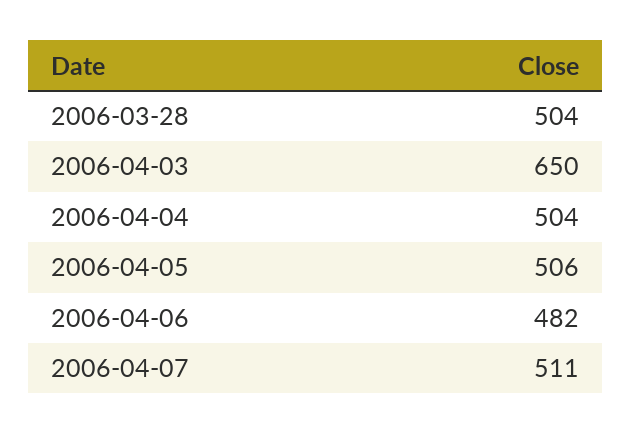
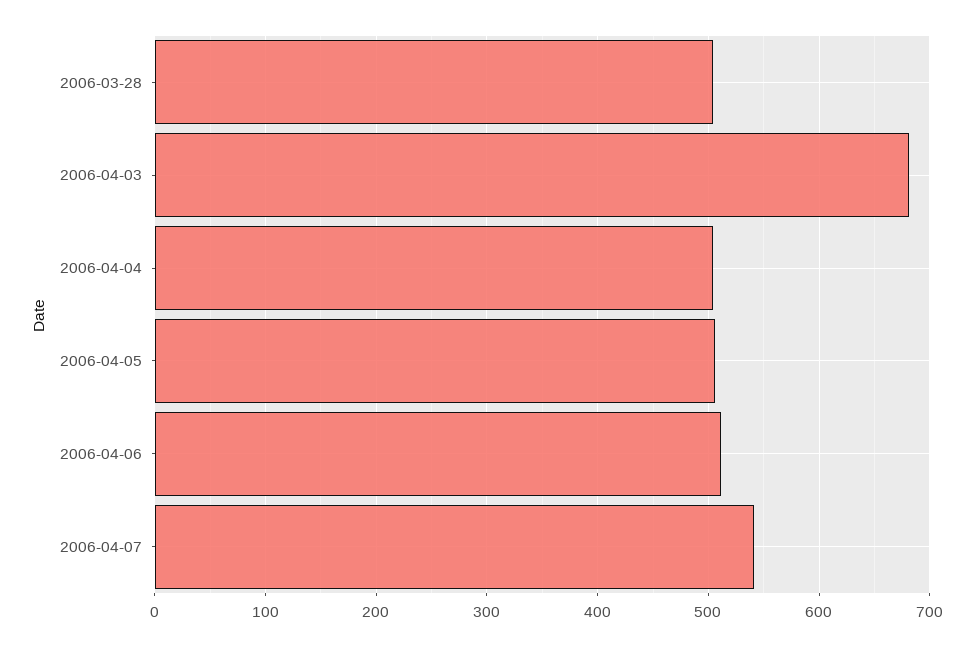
2006-04-03: 650 -> 680
2006-04-06: 482 -> 510
2006-04-07: 511 -> 540

